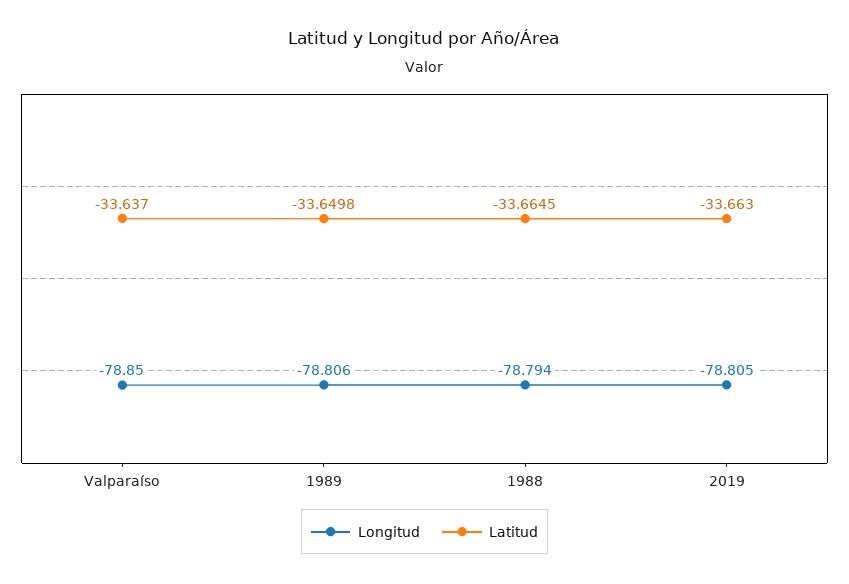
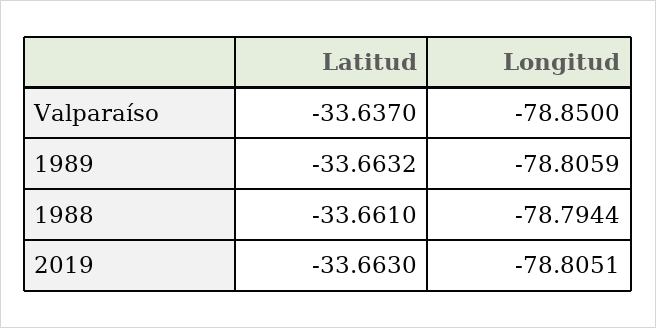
Latitud, 1989: -33.6498 -> -33.6632
Latitud, 1988: -33.6645 -> -33.661

